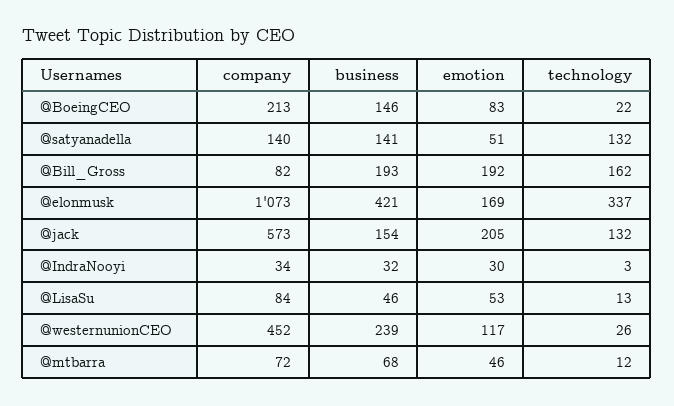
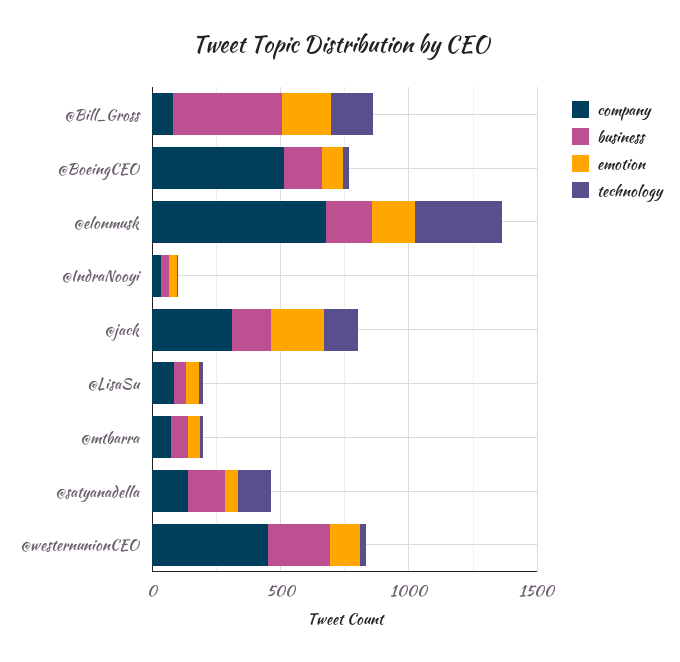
company, @BoeingCEO: 213 -> 500
business, @Bill_Gross: 193 -> 400
company, @elonmusk: 1073 -> 700
business, @elonmusk: 421 -> 200
company, @jack: 573 -> 300

